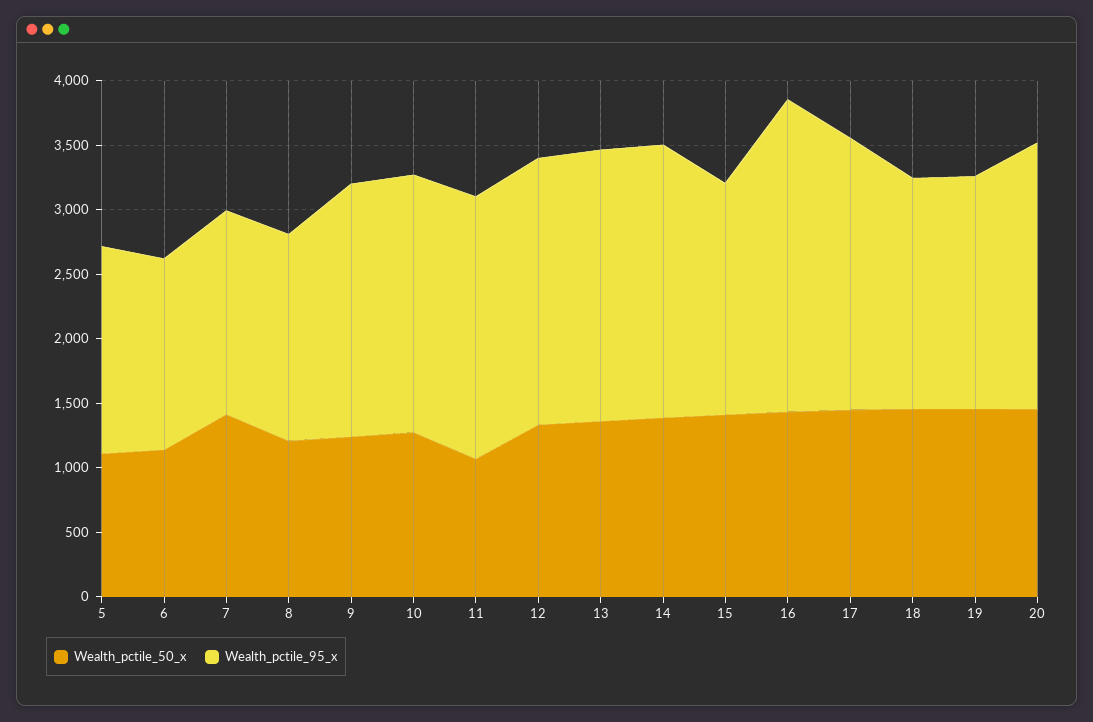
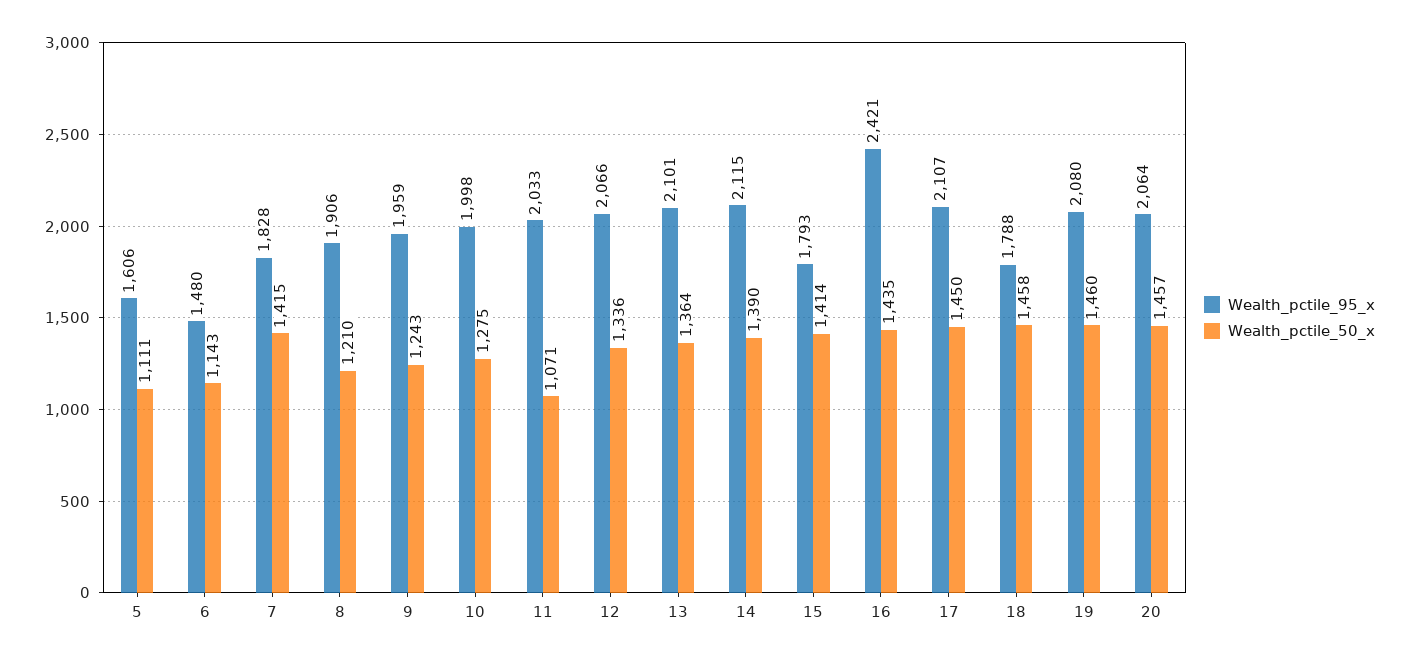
Wealth_pctile_95_x, 7: 1600 -> 1828
Wealth_pctile_95_x, 8: 1600 -> 1906
Wealth_pctile_95_x, 19: 1800 -> 2080

